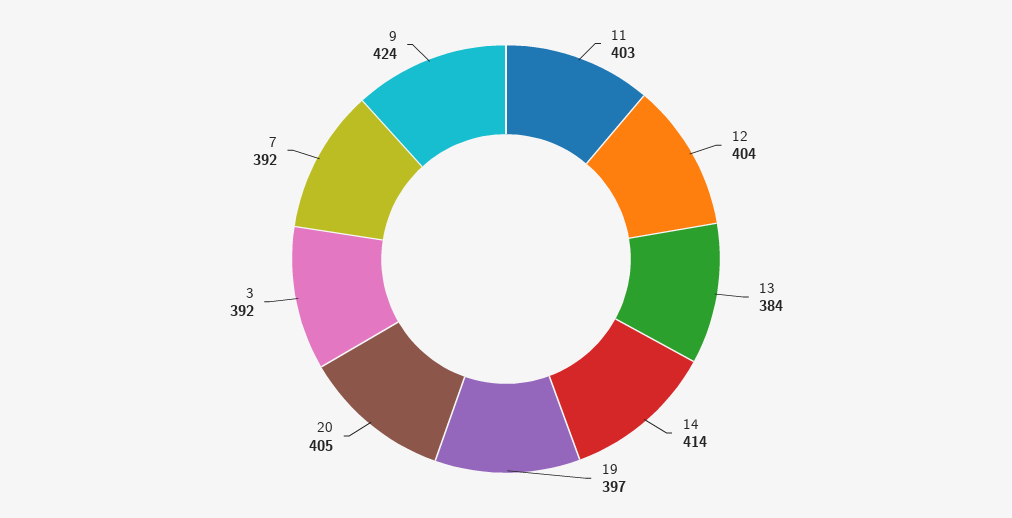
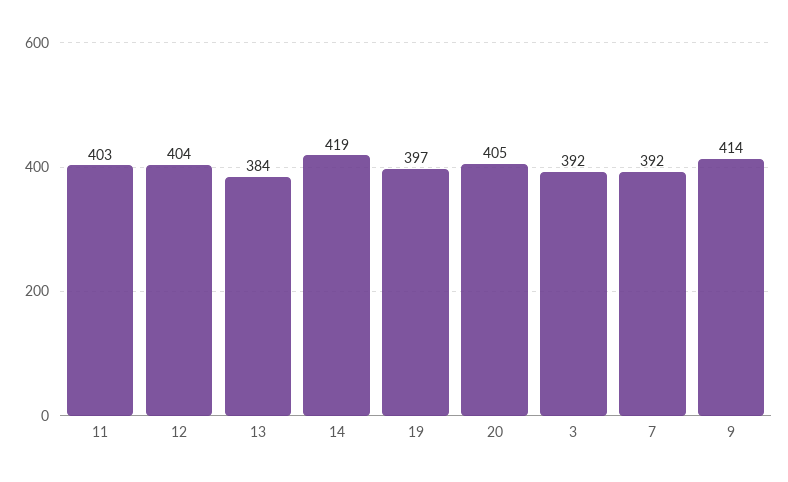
14: 414 -> 419
9: 424 -> 414

